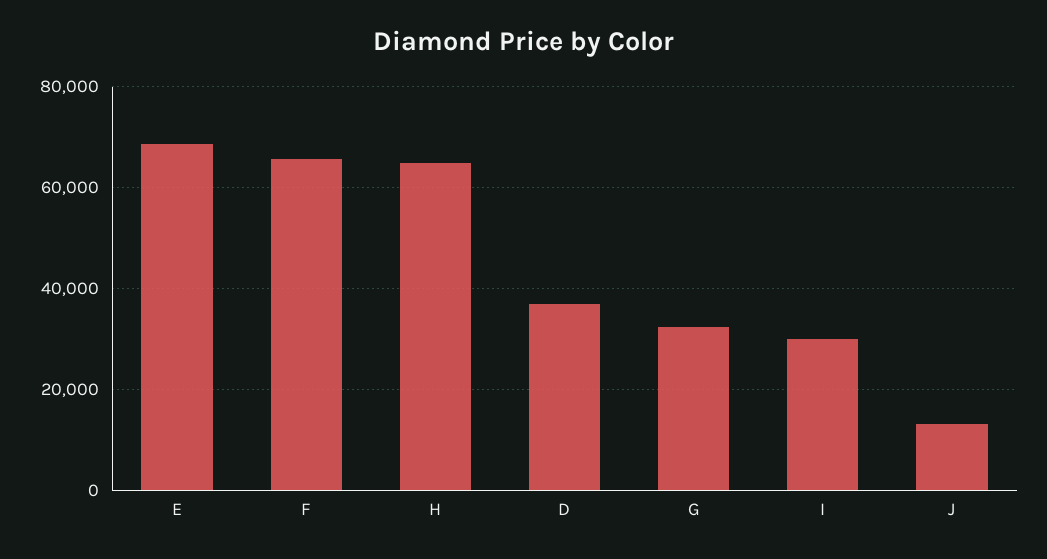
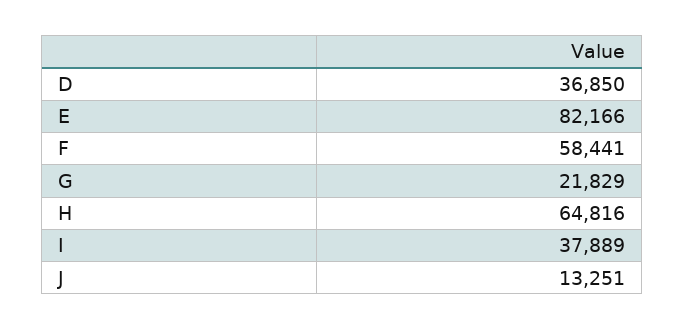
E: 68000 -> 82166
F: 66000 -> 58441
G: 32000 -> 21829
I: 30000 -> 37889

